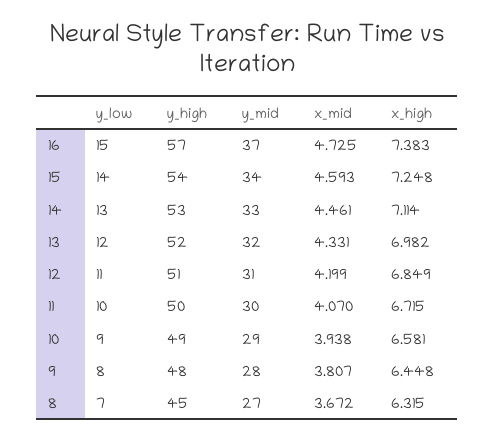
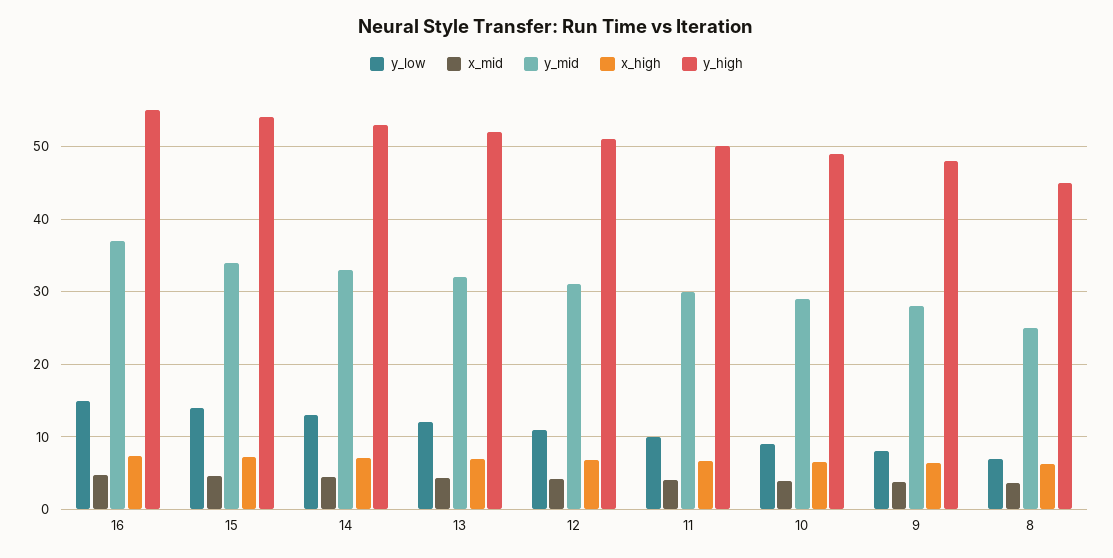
y_high, 16: 57 -> 55
y_mid, 8: 27 -> 25

